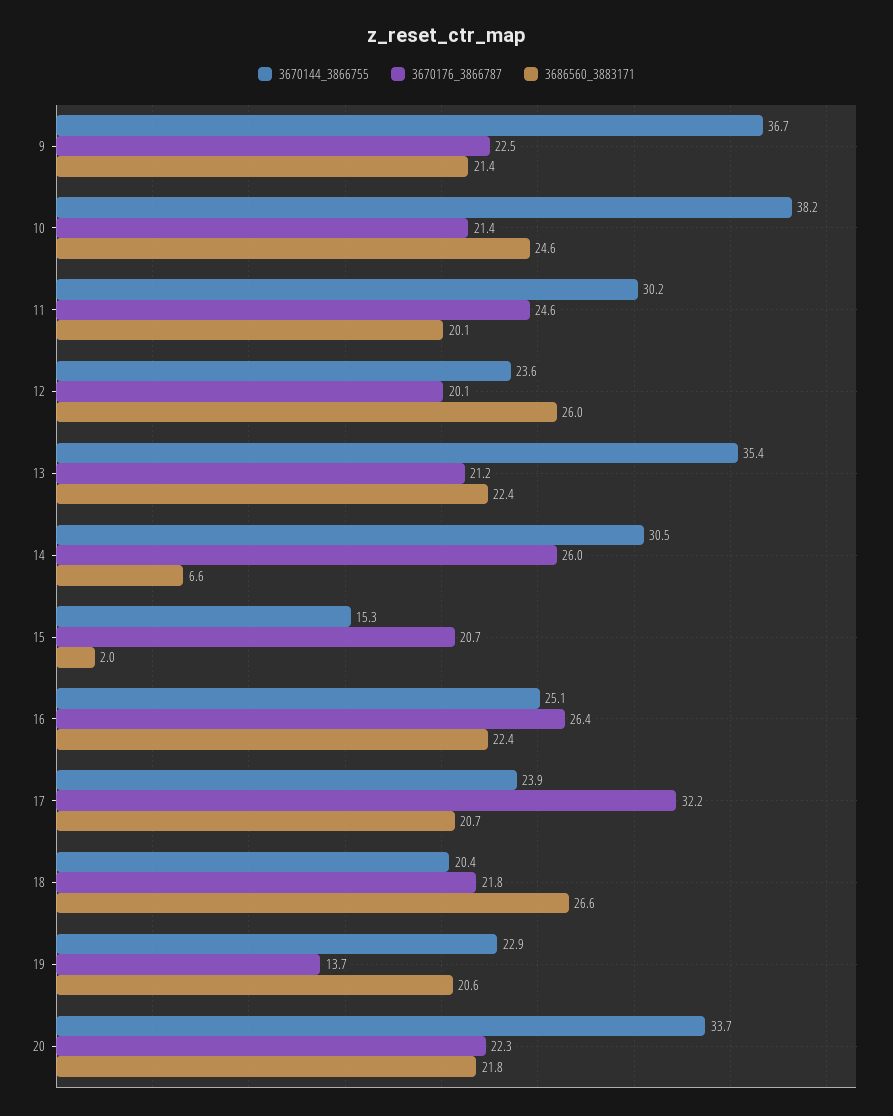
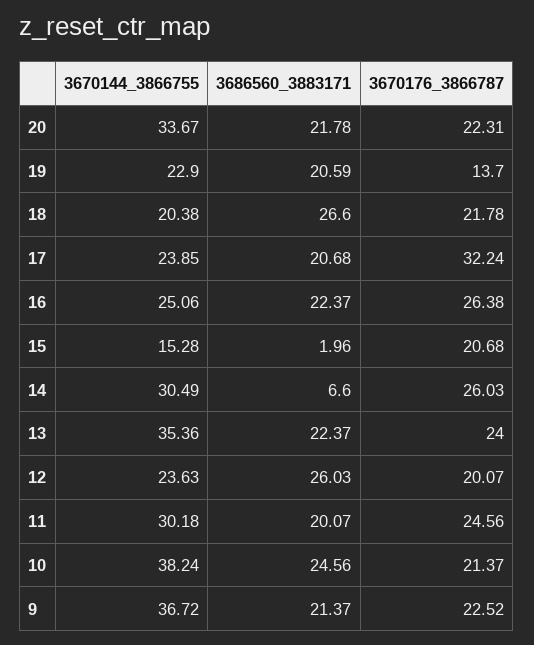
3670176_3866787, 13: 21.2 -> 24

